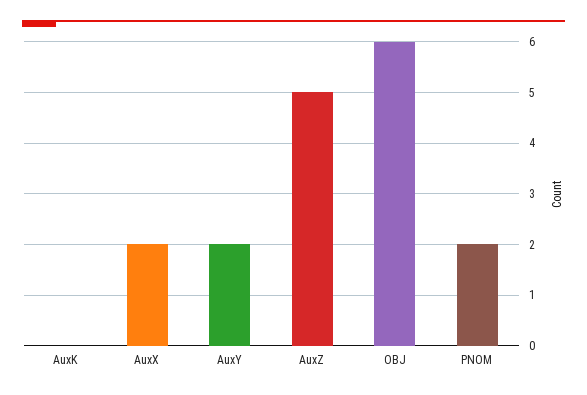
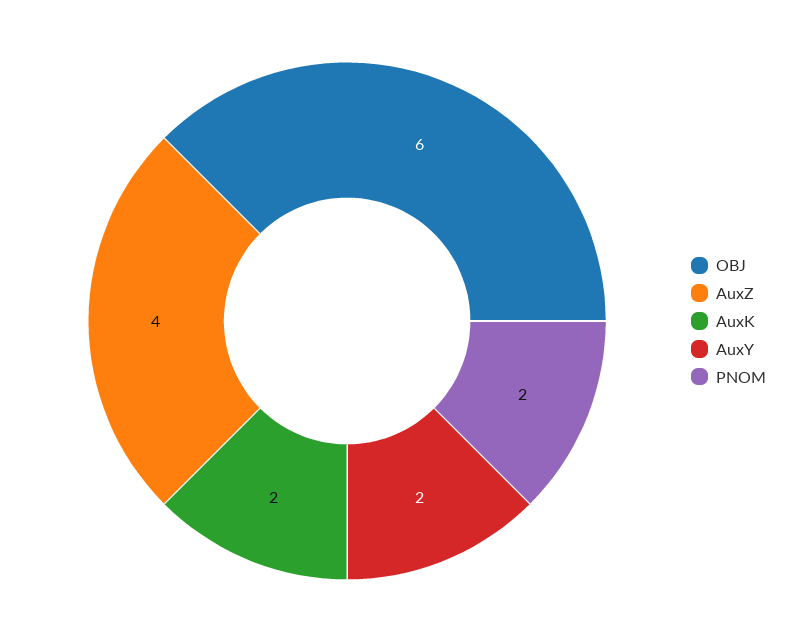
AuxK: 0 -> 2
AuxX: 2 -> none
AuxZ: 5 -> 4

